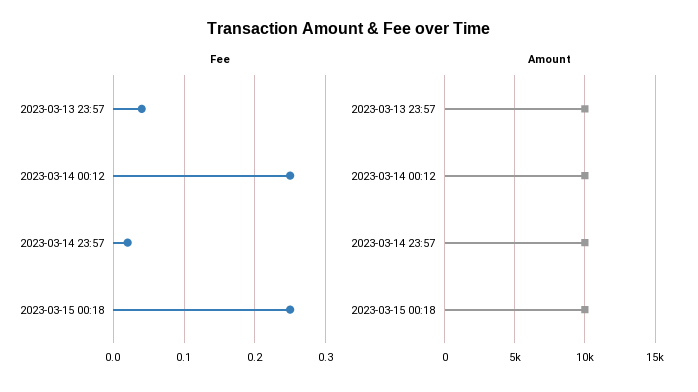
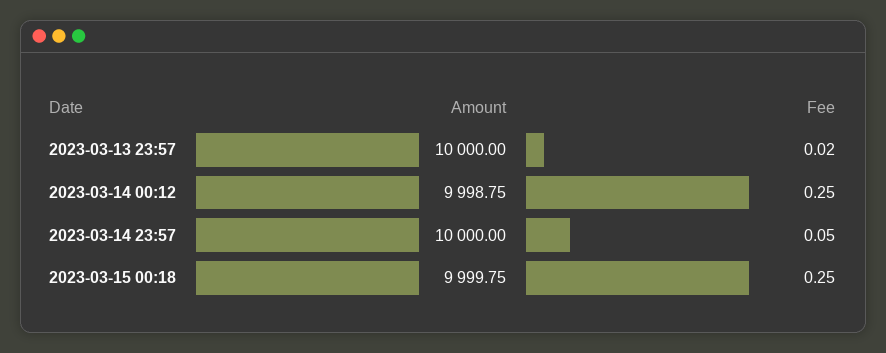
Fee, 2023-03-13 23:57: 0.04 -> 0.02
Fee, 2023-03-14 23:57: 0.02 -> 0.05

